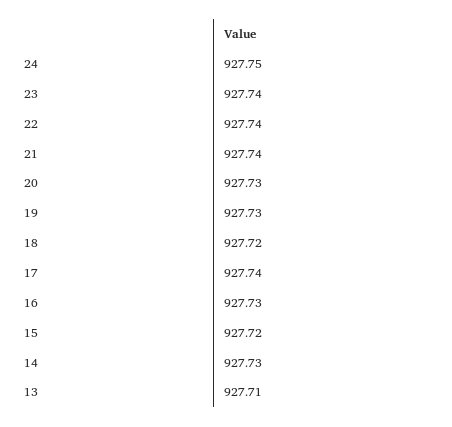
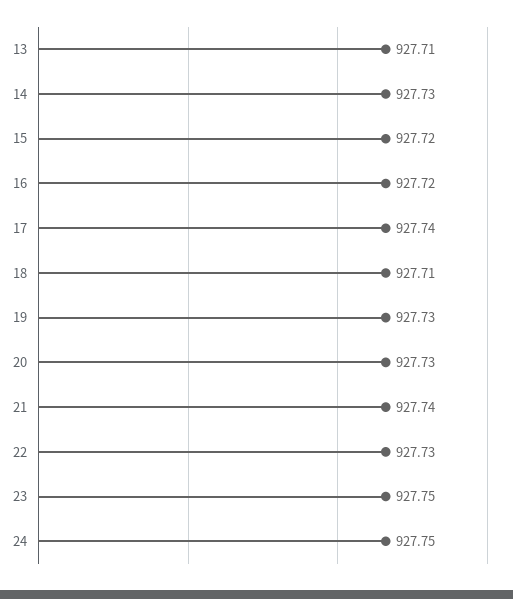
23: 927.74 -> 927.75
22: 927.74 -> 927.73
18: 927.72 -> 927.71
16: 927.73 -> 927.72

